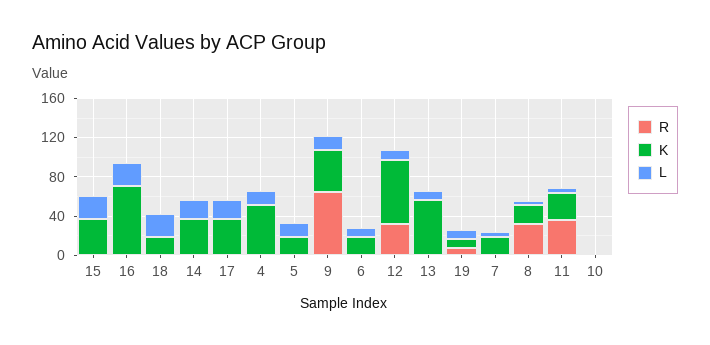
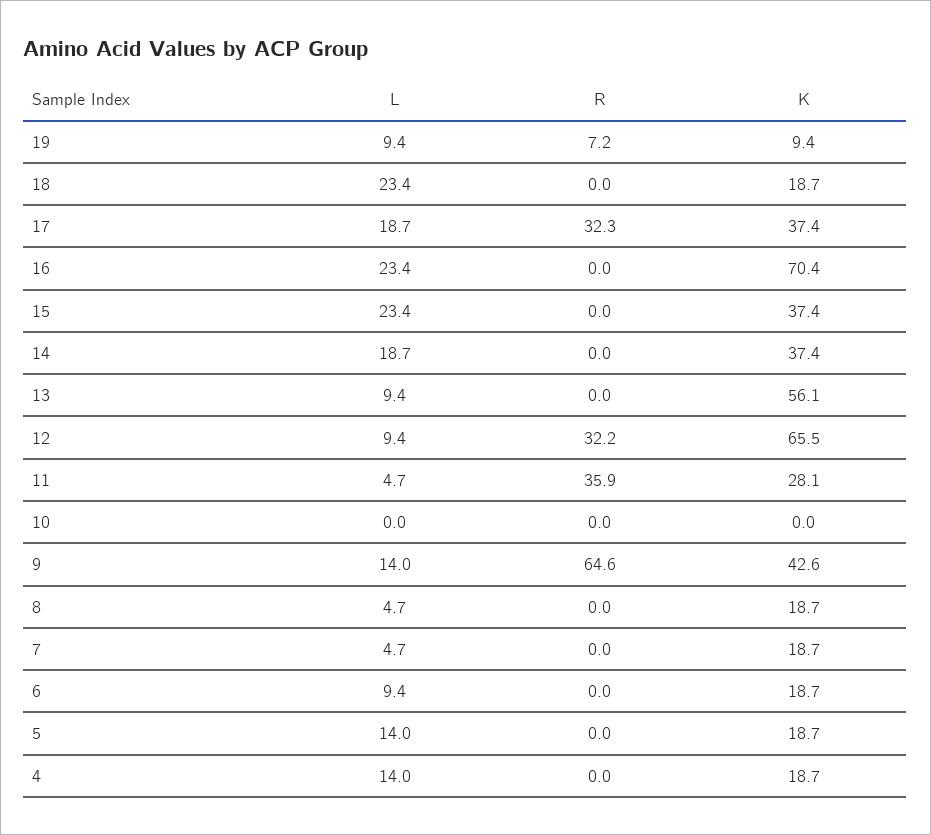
R, 17: 0 -> 32.3
K, 4: 50 -> 18.7
R, 8: 30 -> 0

